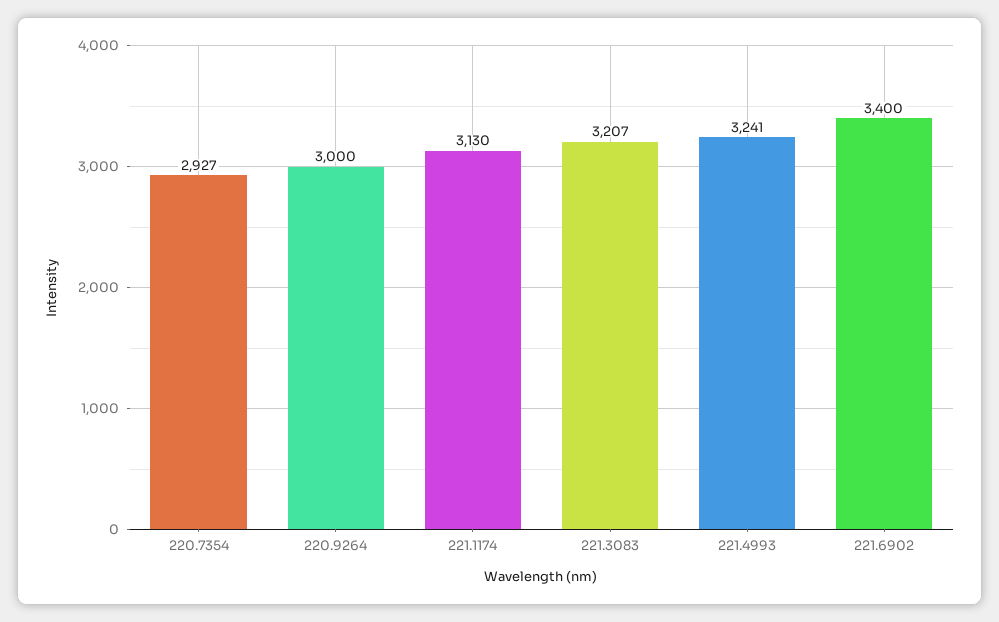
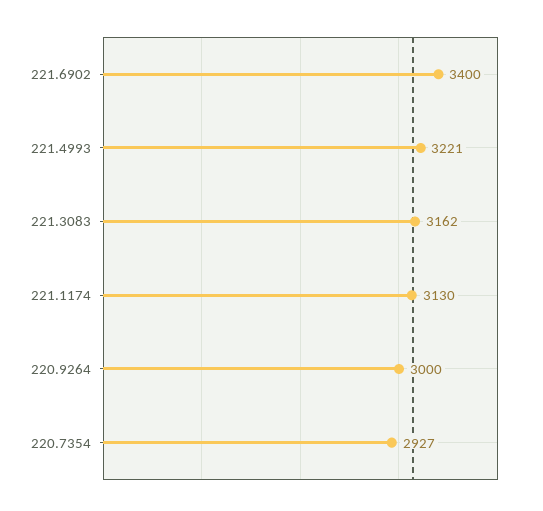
221.3083: 3207 -> 3162
221.4993: 3241 -> 3221

